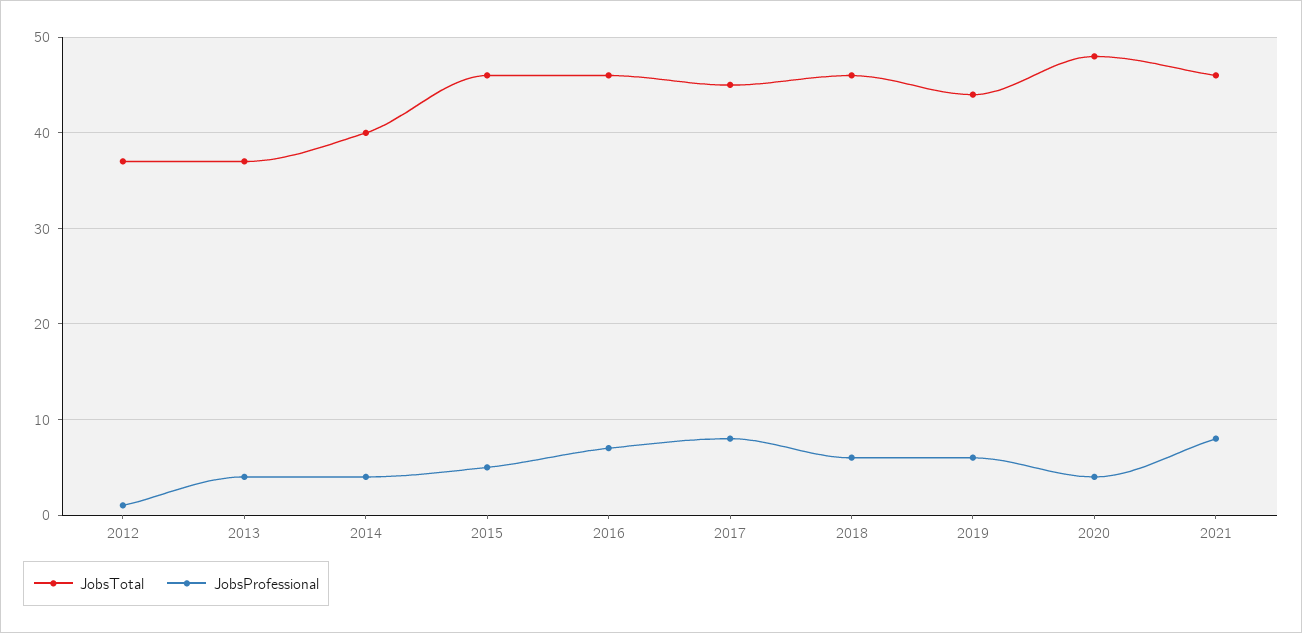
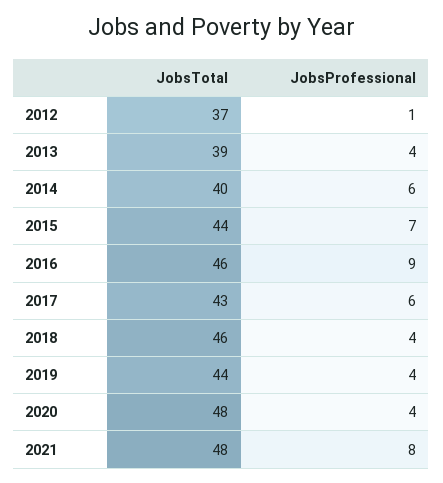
JobsTotal, 2013: 37 -> 39
JobsProfessional, 2014: 4 -> 6
JobsTotal, 2015: 46 -> 44
JobsProfessional, 2015: 5 -> 7
JobsProfessional, 2016: 7 -> 9
JobsTotal, 2017: 45 -> 43
JobsProfessional, 2017: 8 -> 6
JobsProfessional, 2018: 6 -> 4
JobsProfessional, 2019: 6 -> 4
JobsTotal, 2021: 46 -> 48

